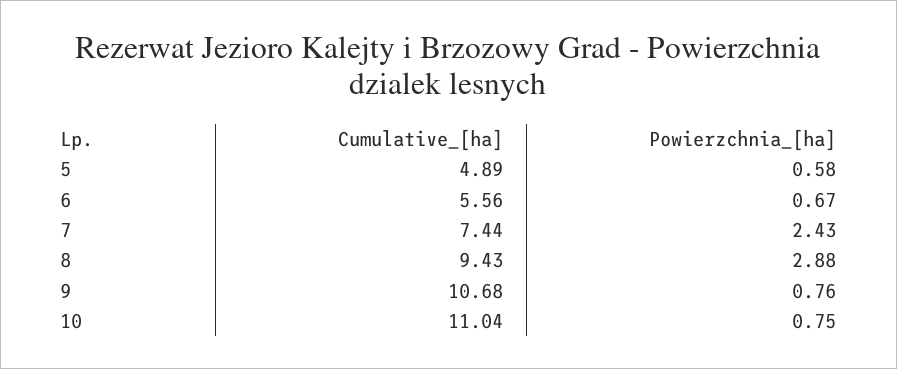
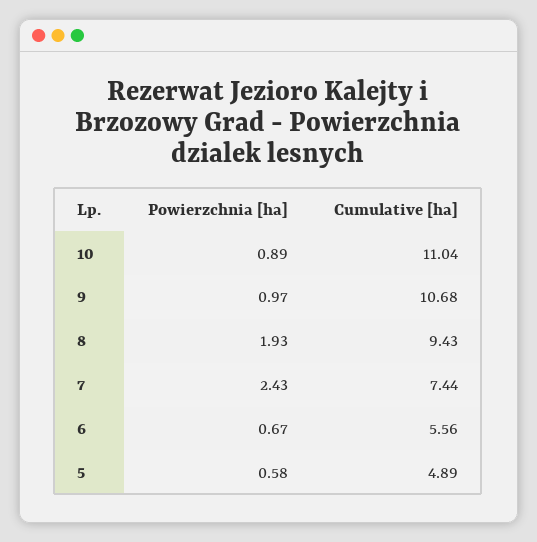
Powierzchnia_[ha], 8: 2.88 -> 1.93
Powierzchnia_[ha], 9: 0.76 -> 0.97
Powierzchnia_[ha], 10: 0.75 -> 0.89

